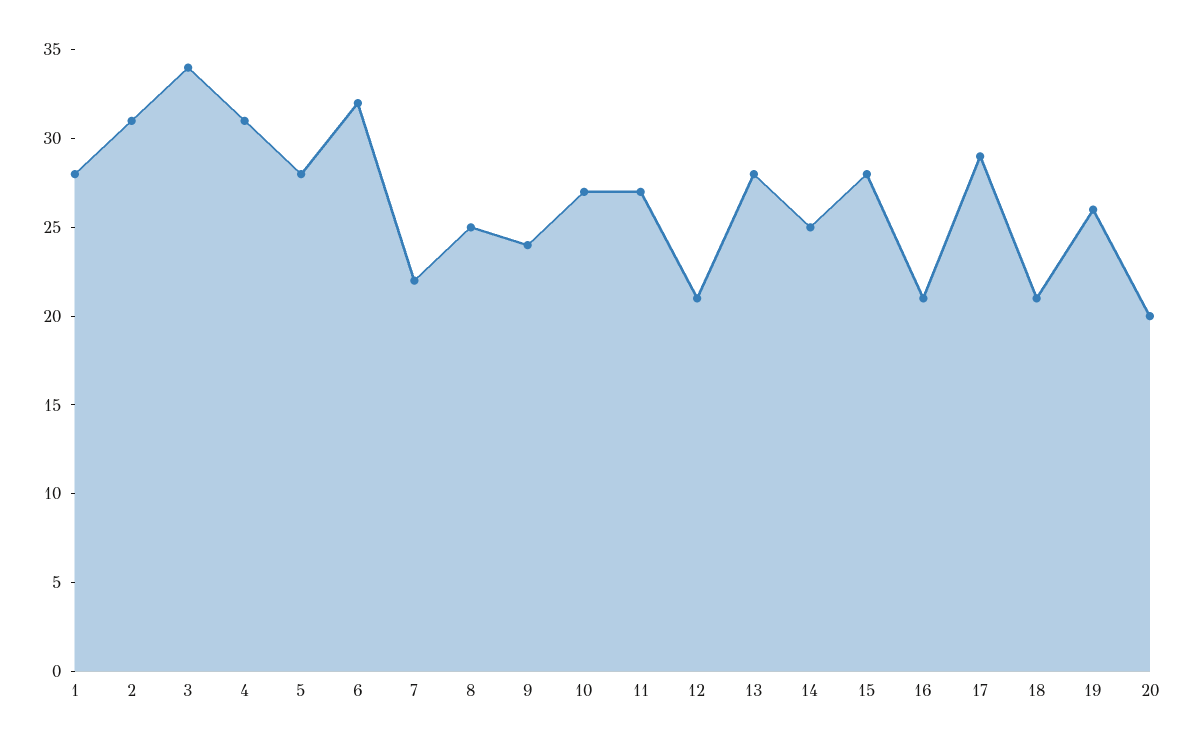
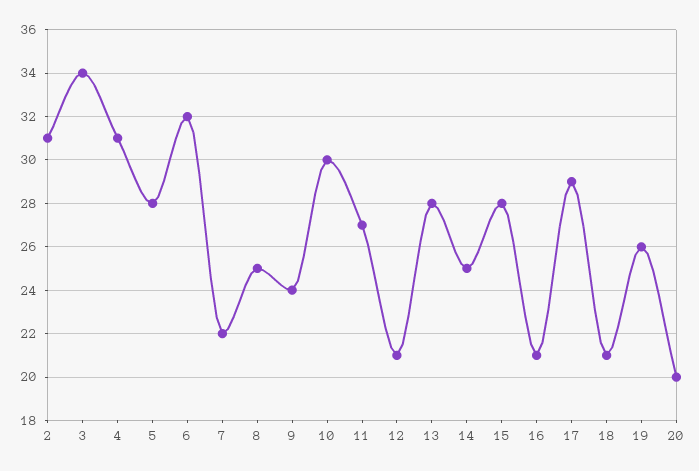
1: 28 -> none
10: 27 -> 30

